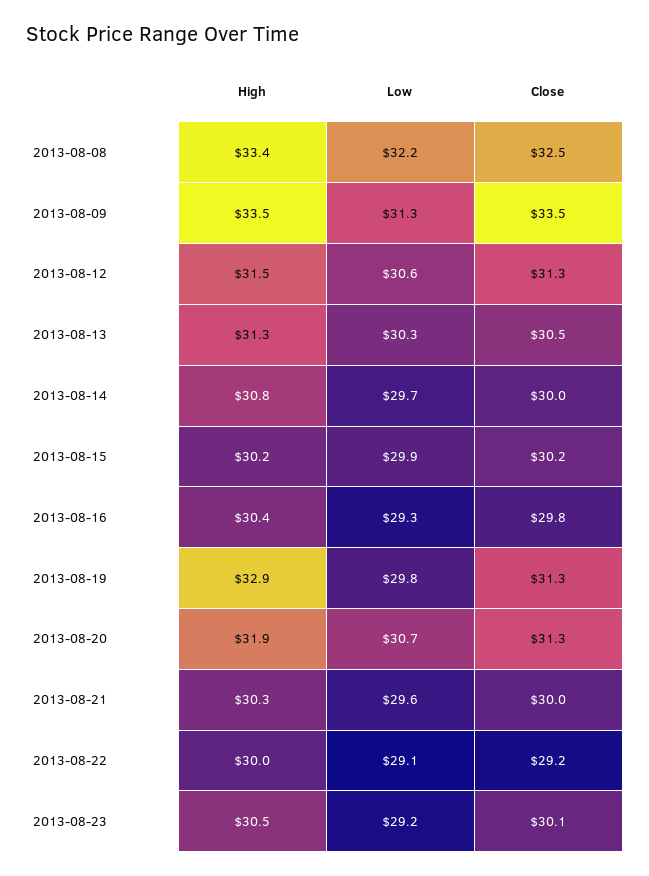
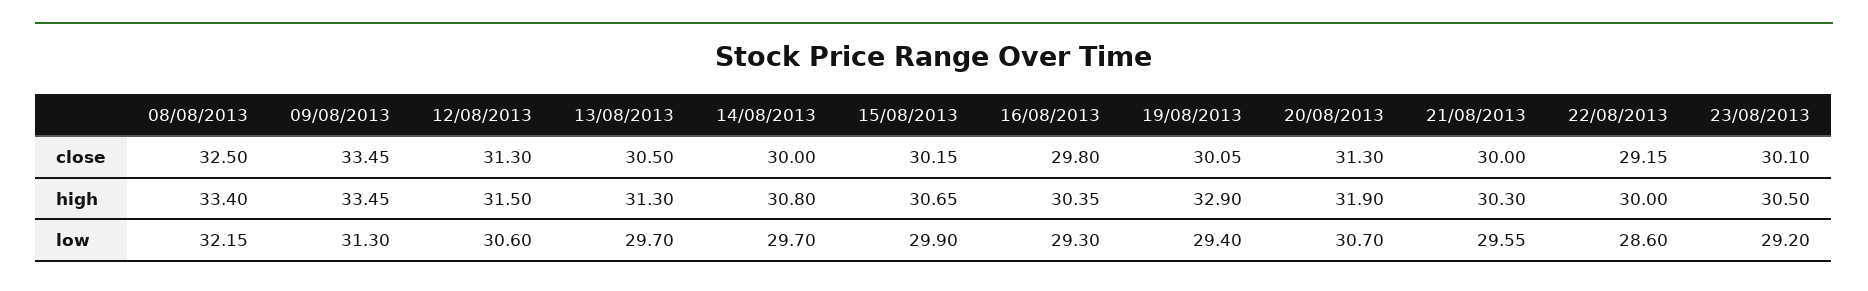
Low, 2013-08-13: 30.3 -> 29.7
High, 2013-08-15: 30.2 -> 30.65
Low, 2013-08-19: 29.8 -> 29.4
Close, 2013-08-19: 31.3 -> 30.05
Low, 2013-08-22: 29.1 -> 28.6

